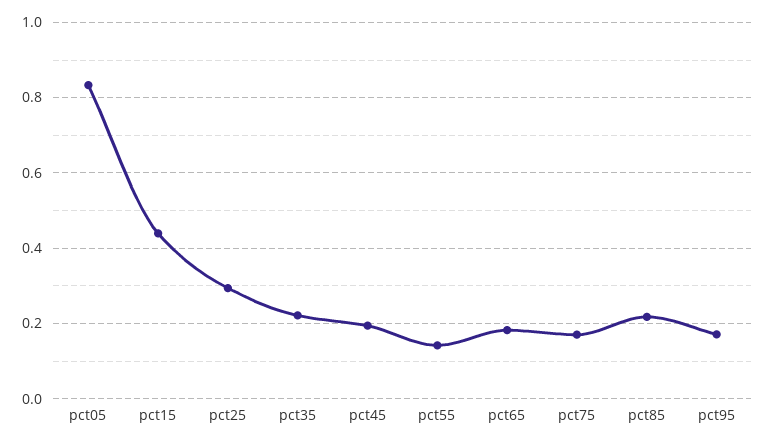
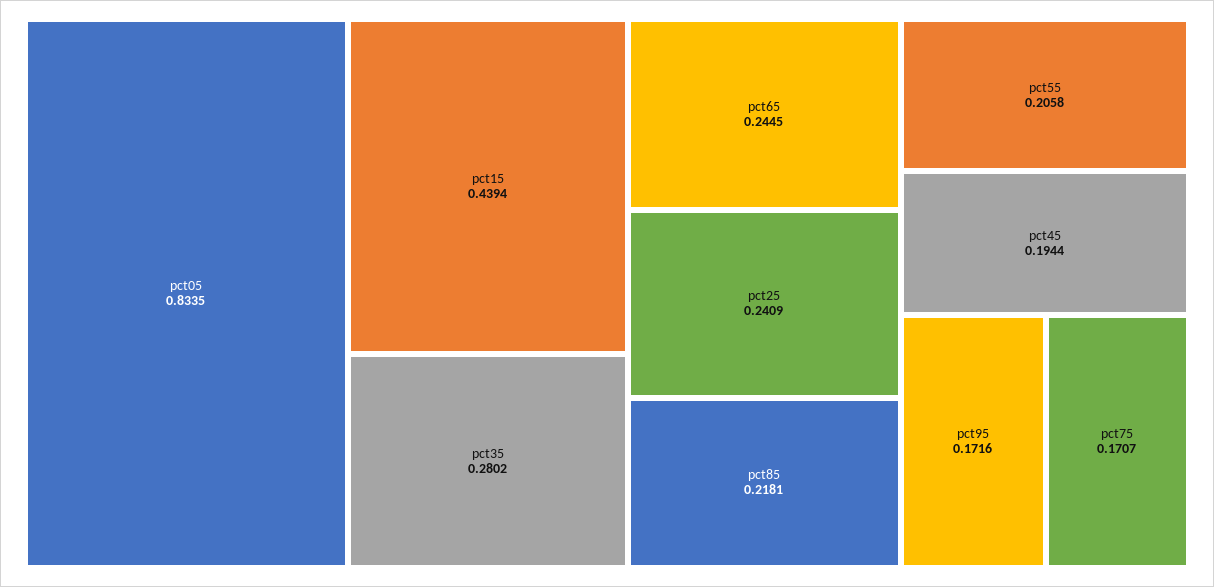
pct25: 0.3 -> 0.2409
pct35: 0.22 -> 0.2802
pct55: 0.14 -> 0.2058
pct65: 0.18 -> 0.2445

